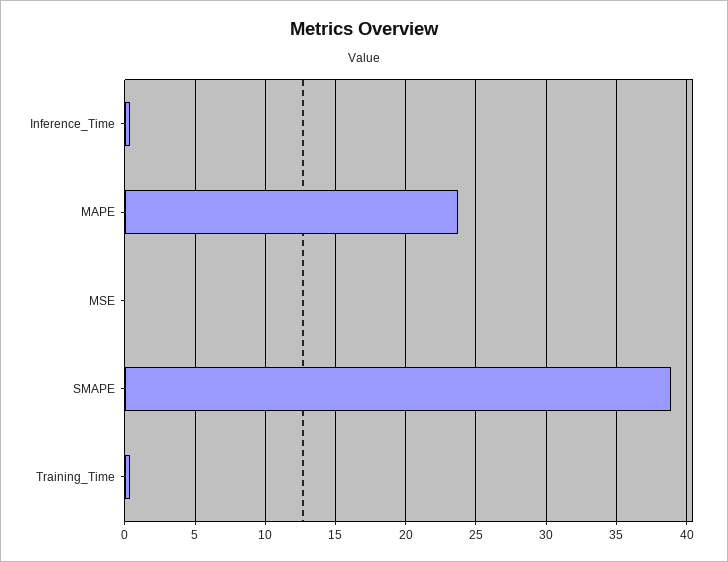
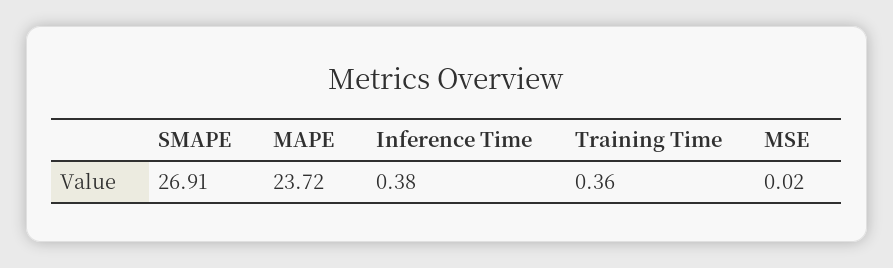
SMAPE: 39 -> 26.91

